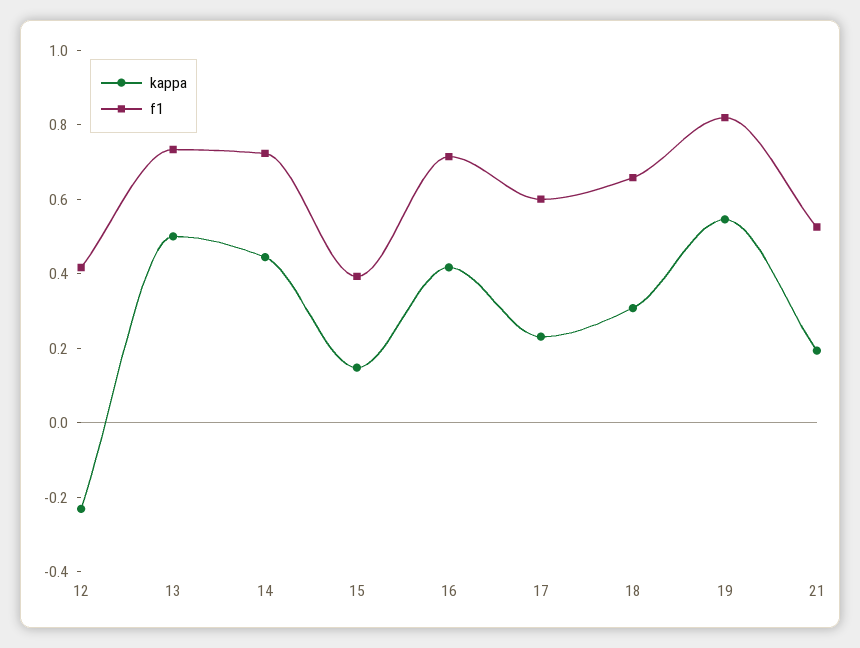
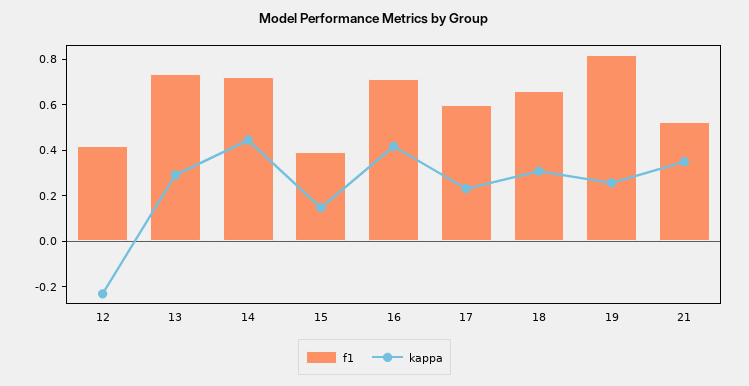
kappa, 13: 0.5 -> 0.3
kappa, 19: 0.55 -> 0.25
kappa, 21: 0.2 -> 0.35

